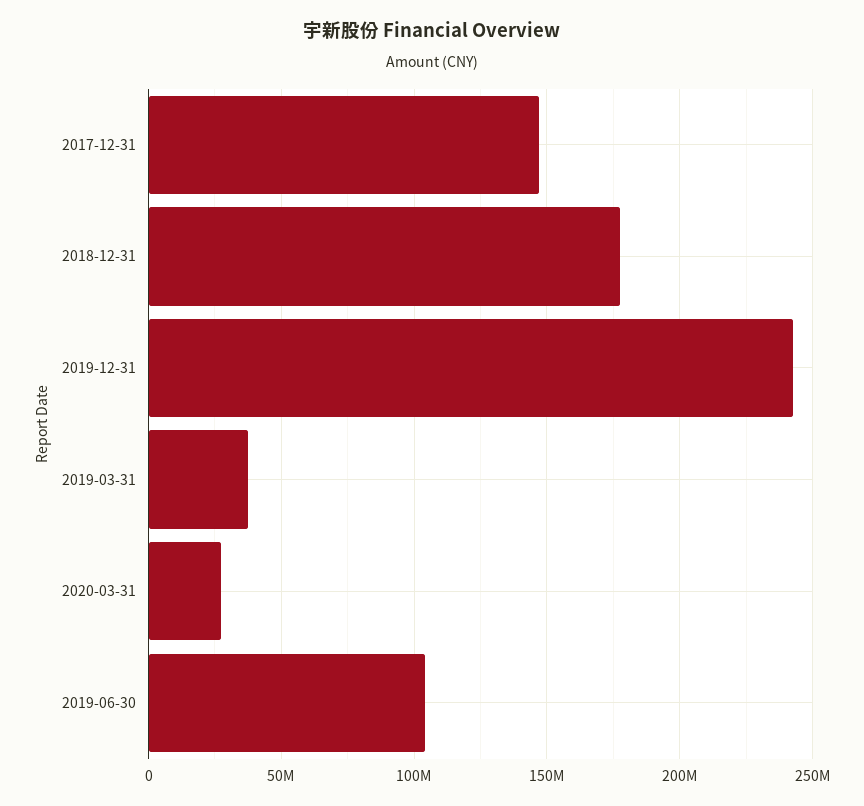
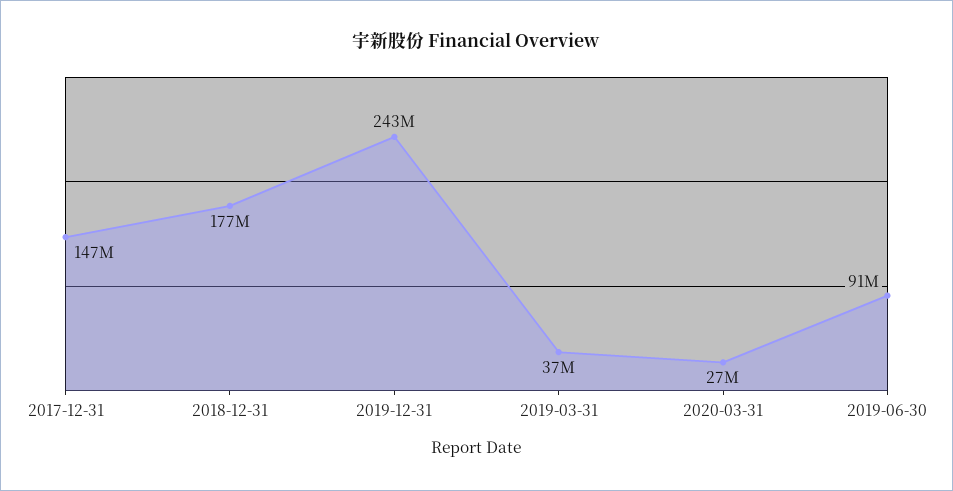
2019-06-30: 105000000 -> 91000000

